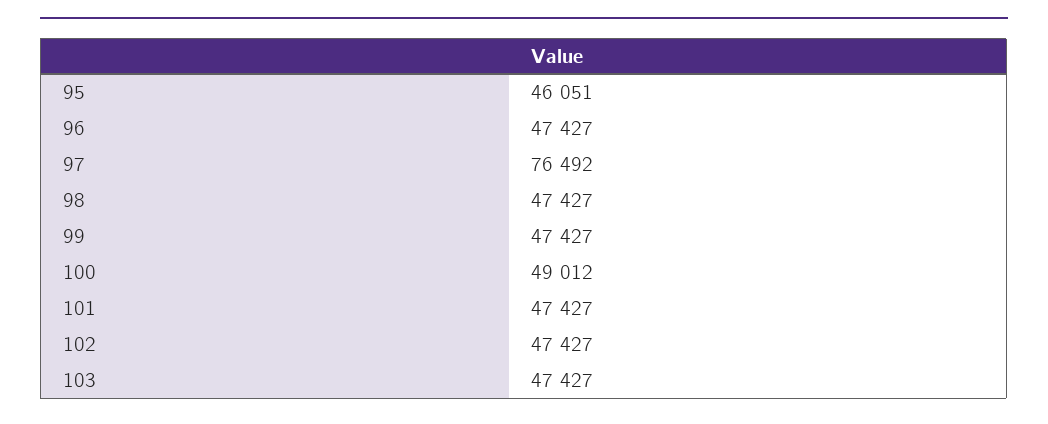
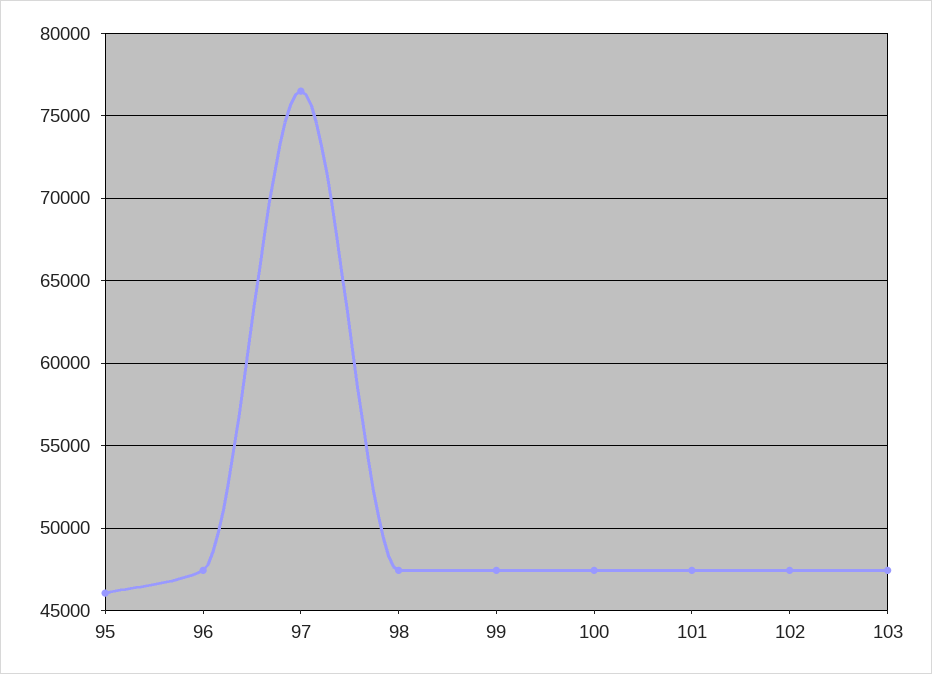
100: 49012 -> 47500

